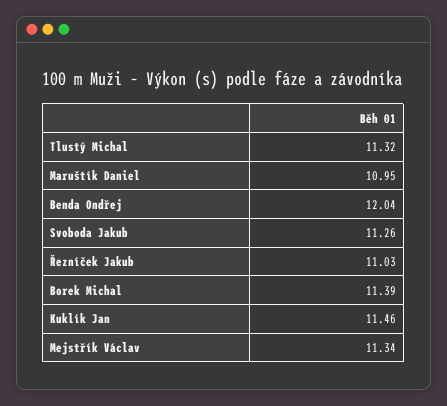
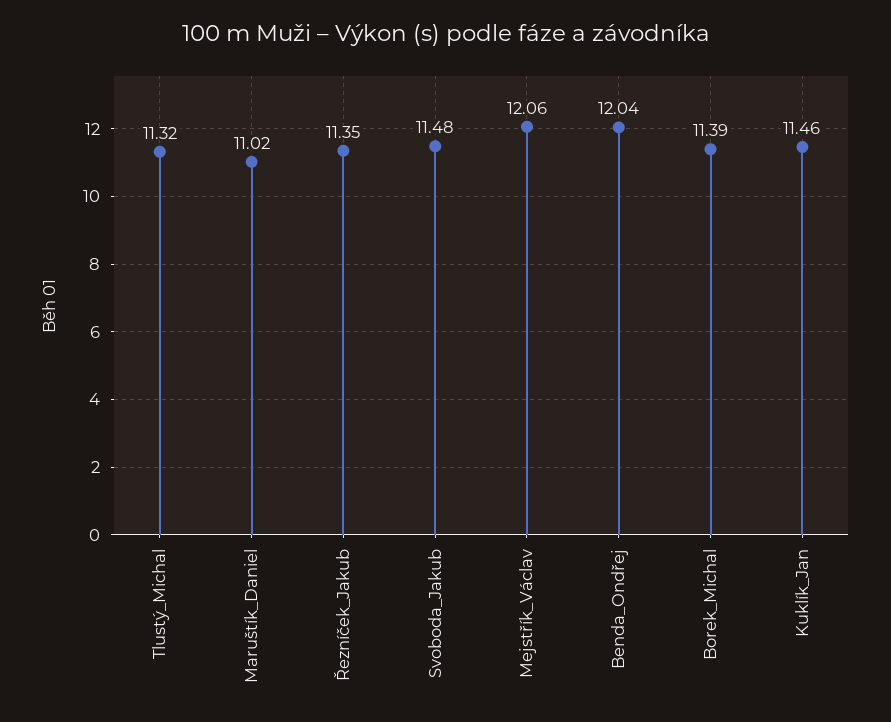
Maruštík Daniel: 10.95 -> 11.02
Svoboda Jakub: 11.26 -> 11.48
Řezníček Jakub: 11.03 -> 11.35
Mejstřík Václav: 11.34 -> 12.06

